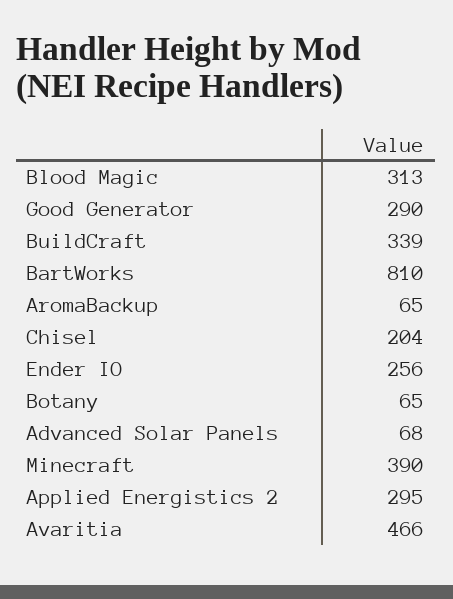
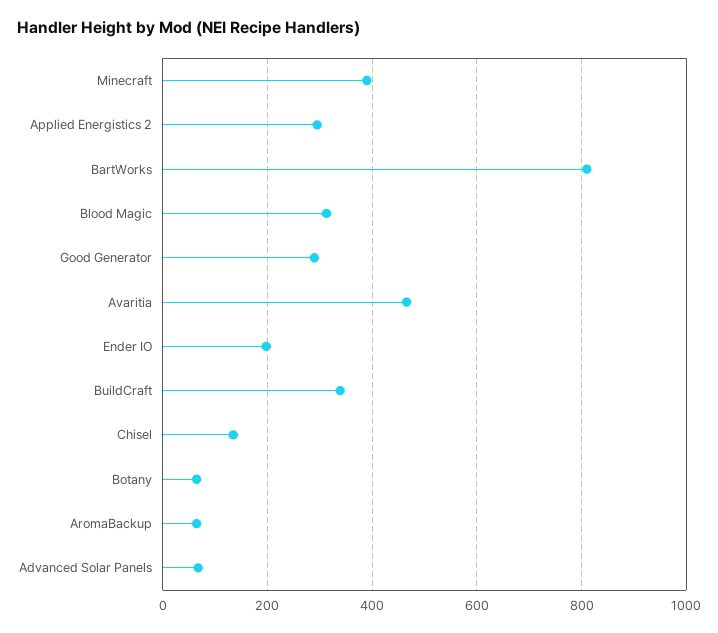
Chisel: 204 -> 140
Ender IO: 256 -> 200

